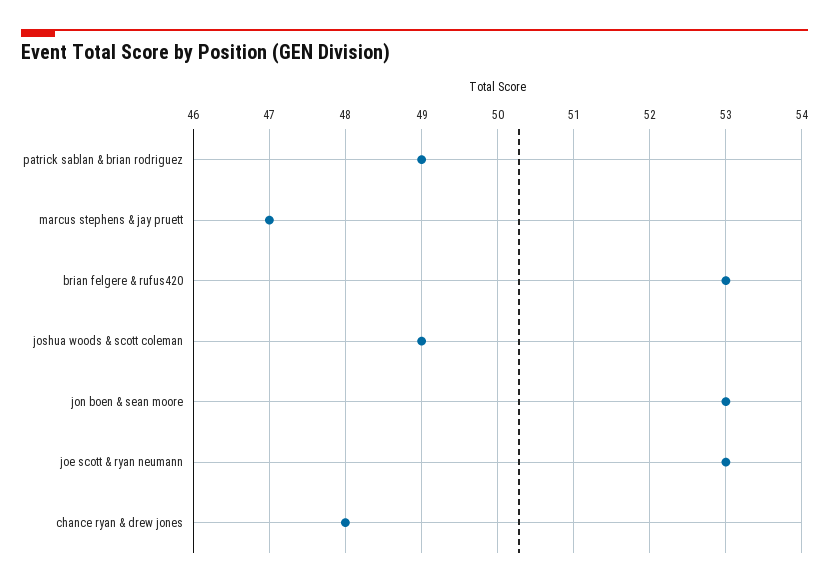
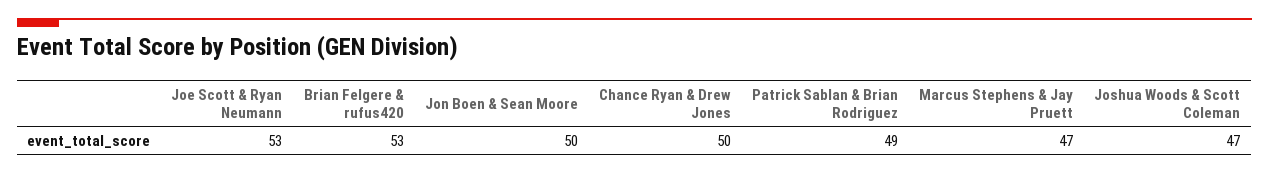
joshua woods & scott coleman: 49 -> 47
jon boen & sean moore: 53 -> 50
chance ryan & drew jones: 48 -> 50

